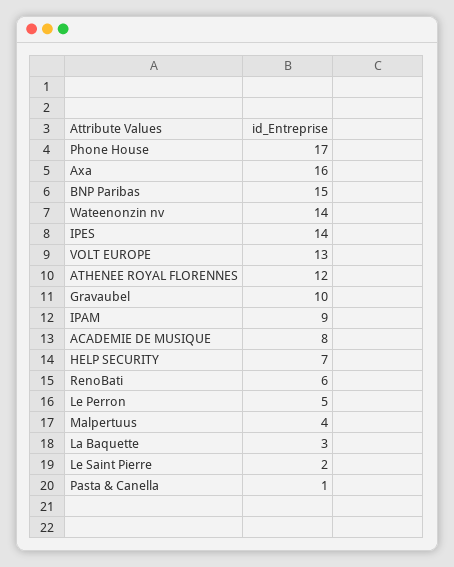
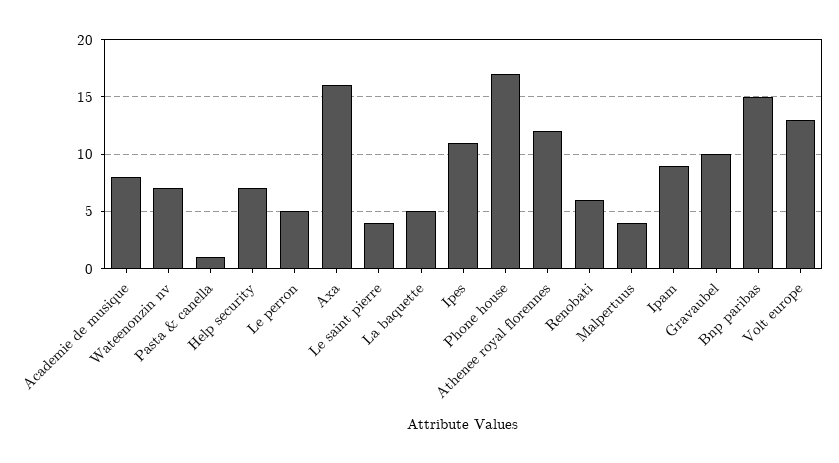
Wateenonzin nv: 14 -> 7
IPES: 14 -> 11
La Baquette: 3 -> 5
Le Saint Pierre: 2 -> 4

